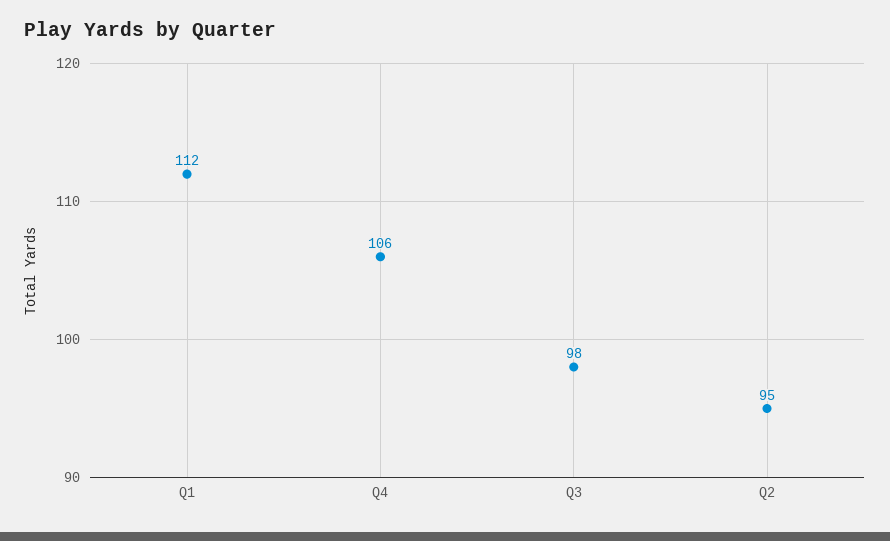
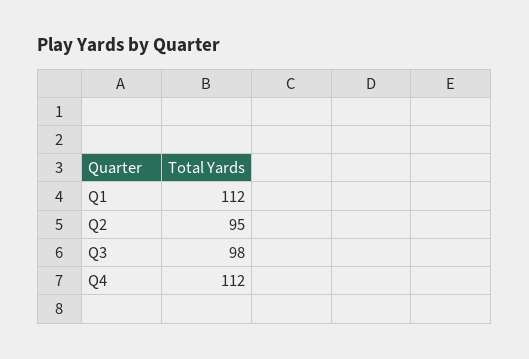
Q4: 106 -> 112

